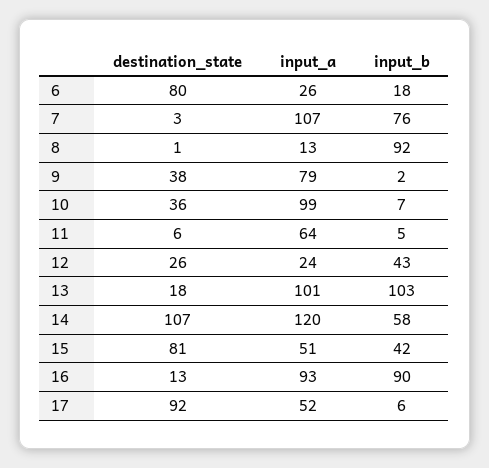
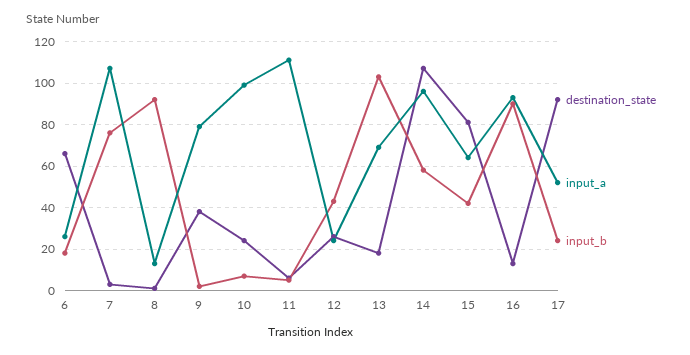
destination_state, 6: 80 -> 65
destination_state, 10: 36 -> 25
input_a, 11: 64 -> 110
input_a, 13: 101 -> 70
input_a, 14: 120 -> 95
input_a, 15: 51 -> 65
input_b, 17: 6 -> 25

